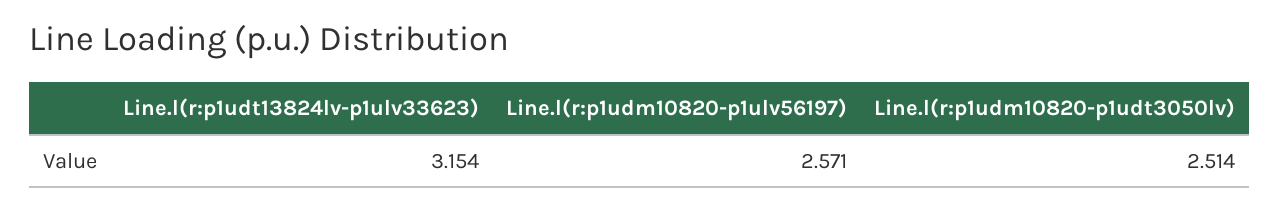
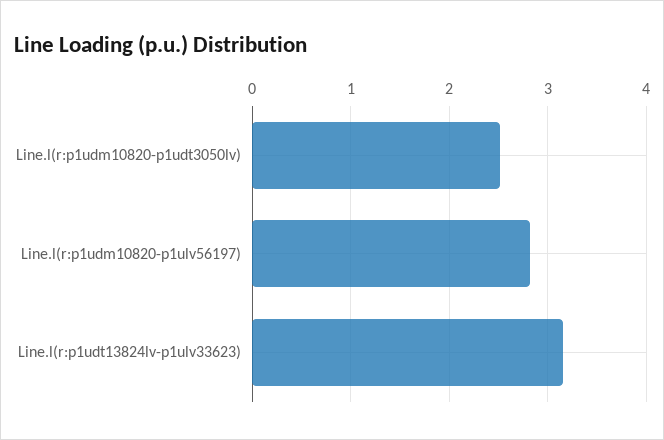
Line.l(r:p1udm10820-p1ulv56197): 2.571 -> 2.8

